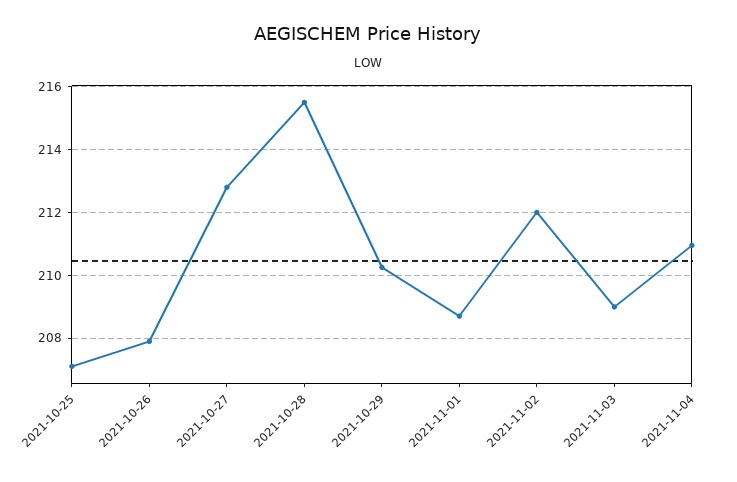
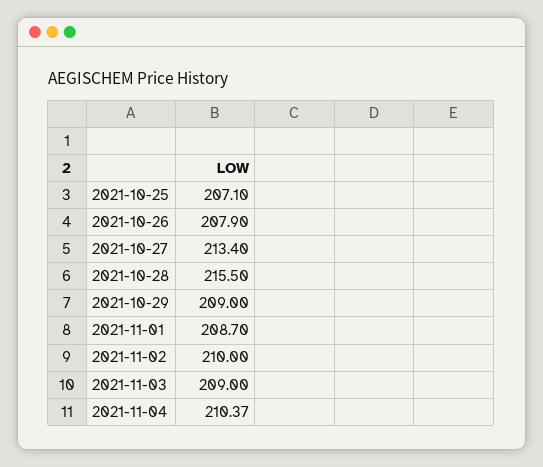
2021-10-27: 212.8 -> 213.4
2021-10-29: 210.2 -> 209
2021-11-02: 212 -> 210
2021-11-04: 211 -> 210.37

